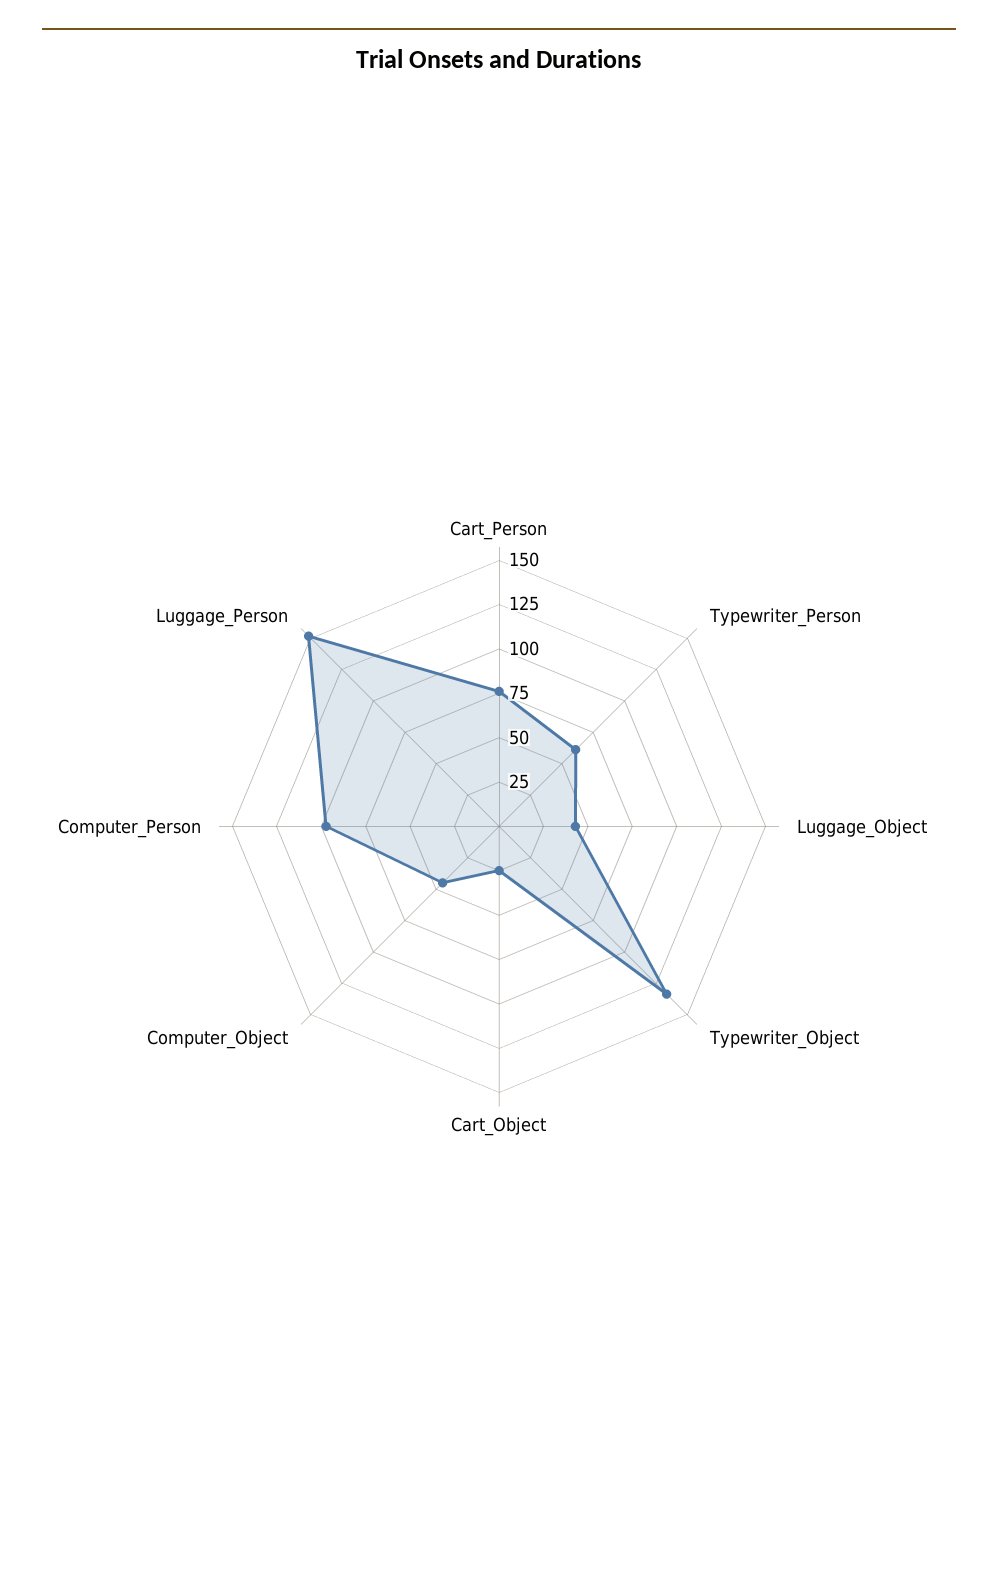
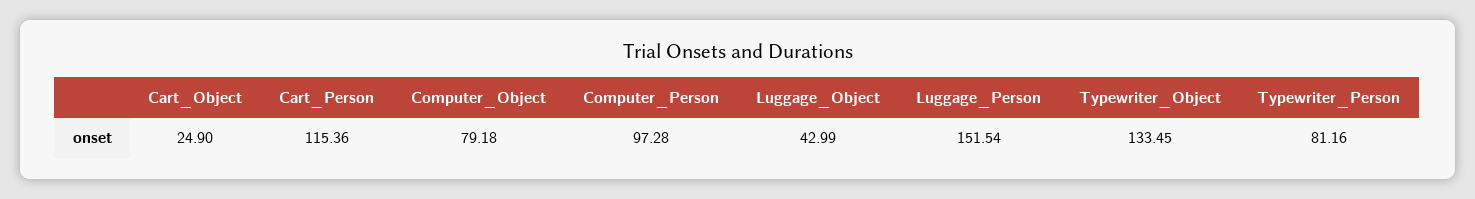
Cart_Person: 75 -> 115.36
Typewriter_Person: 60 -> 81.16
Computer_Object: 45 -> 79.18

